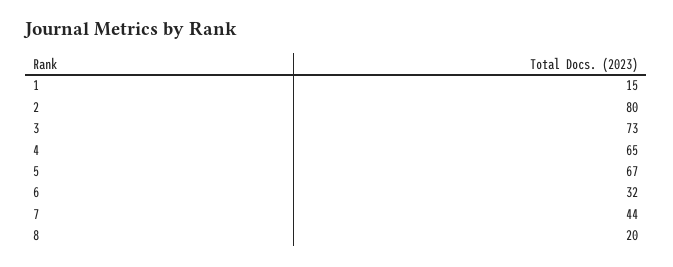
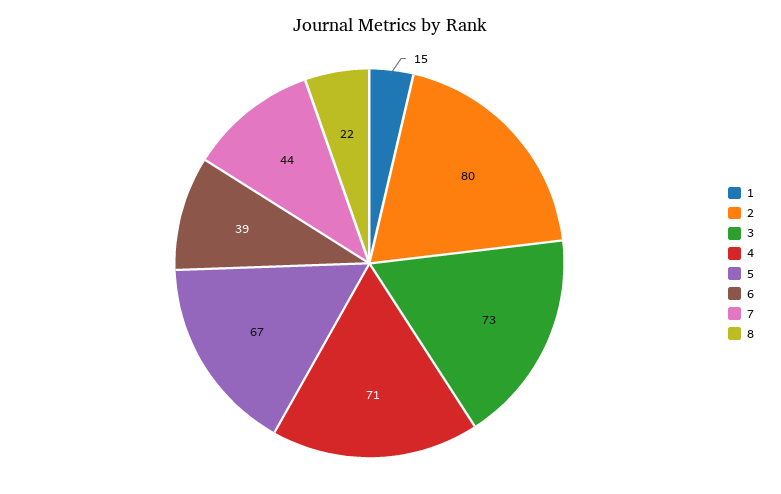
4: 65 -> 71
6: 32 -> 39
8: 20 -> 22

